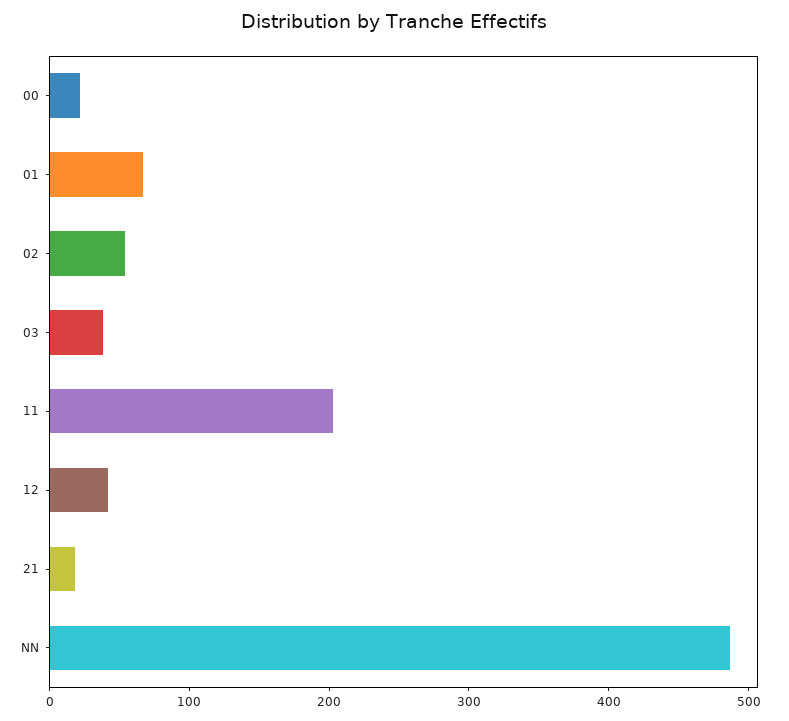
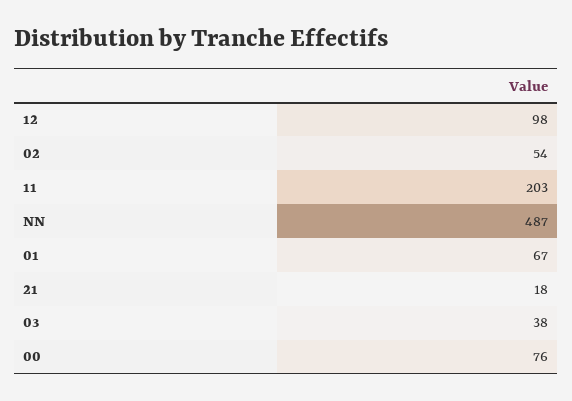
00: 20 -> 76
12: 40 -> 98

